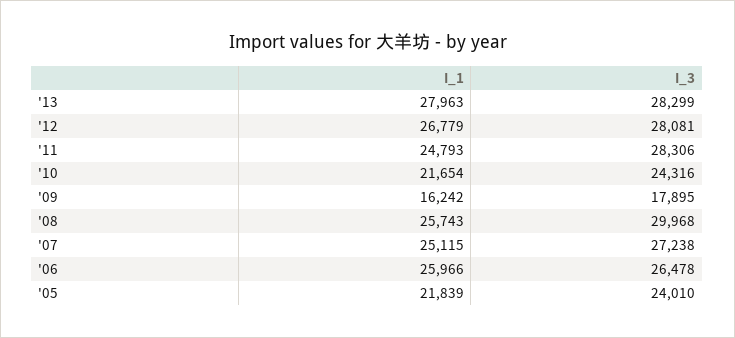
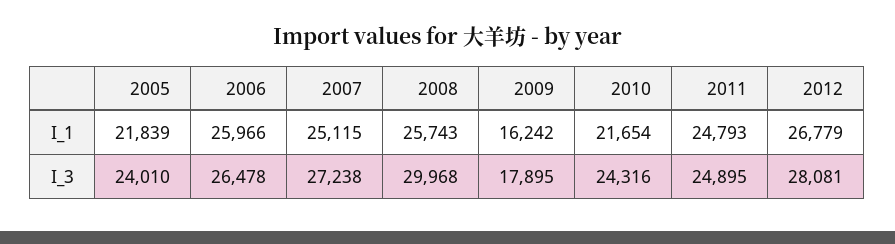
I_1, '13: 27963 -> none
I_3, '13: 28299 -> none
I_3, '11: 28306 -> 24895

